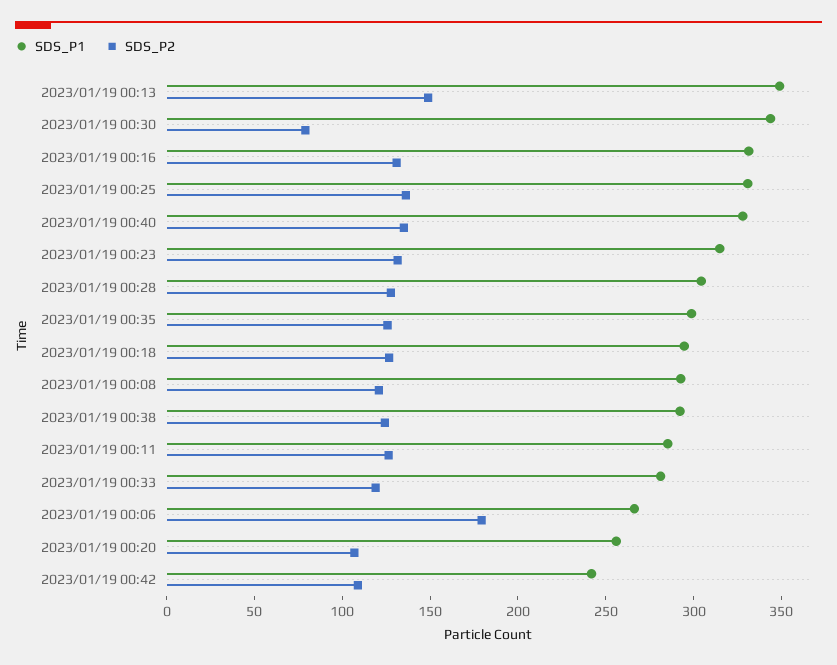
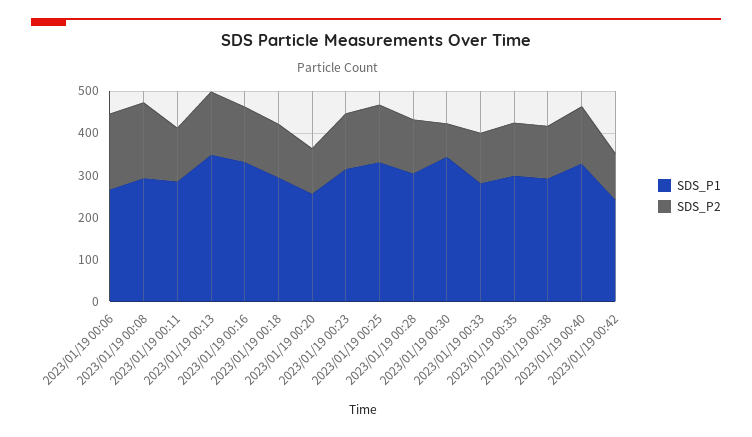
SDS_P2, 2023/01/19 00:08: 120 -> 180

